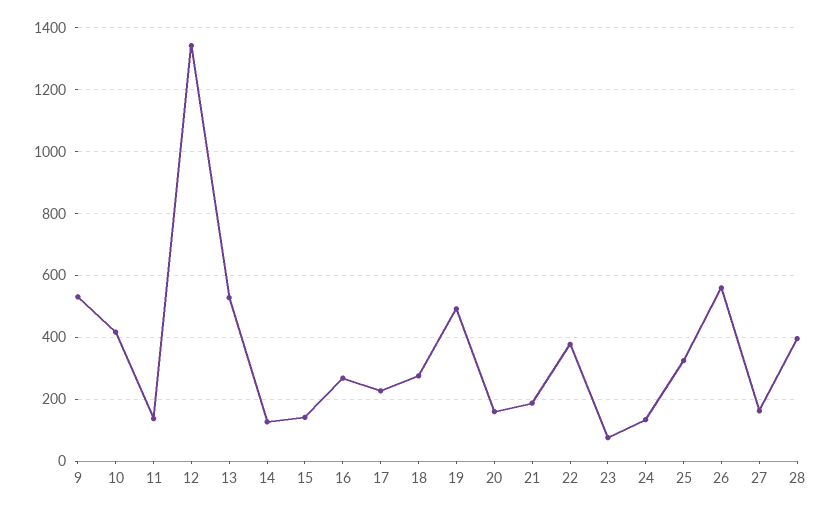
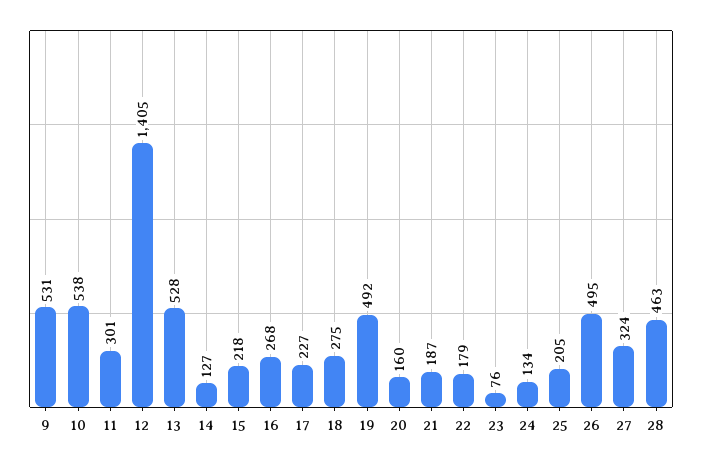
10: 420 -> 538
11: 140 -> 301
12: 1340 -> 1405
15: 140 -> 218
22: 380 -> 179
25: 320 -> 205
26: 560 -> 495
27: 160 -> 324
28: 400 -> 463

